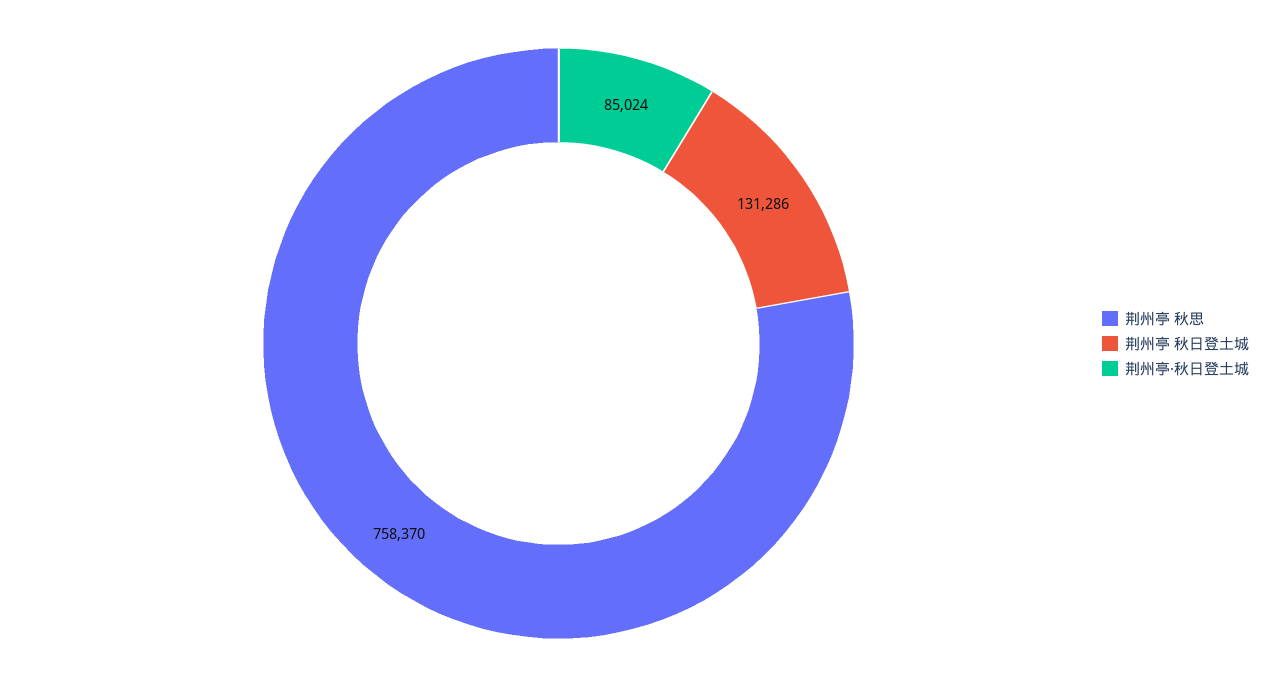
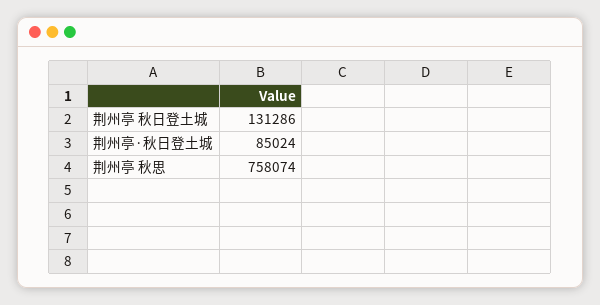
荆州亭 秋思: 758370 -> 758074

